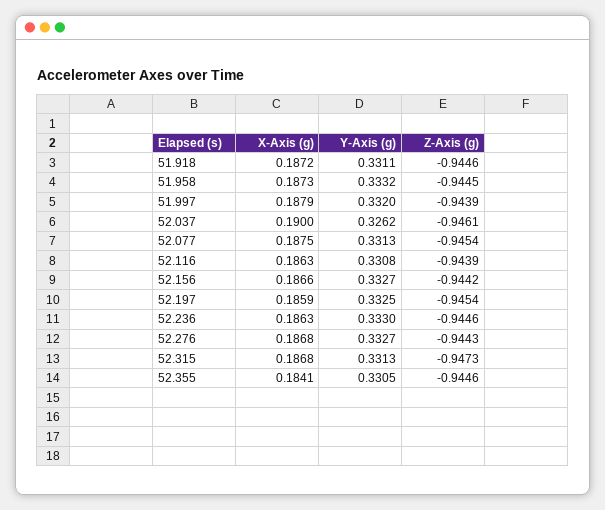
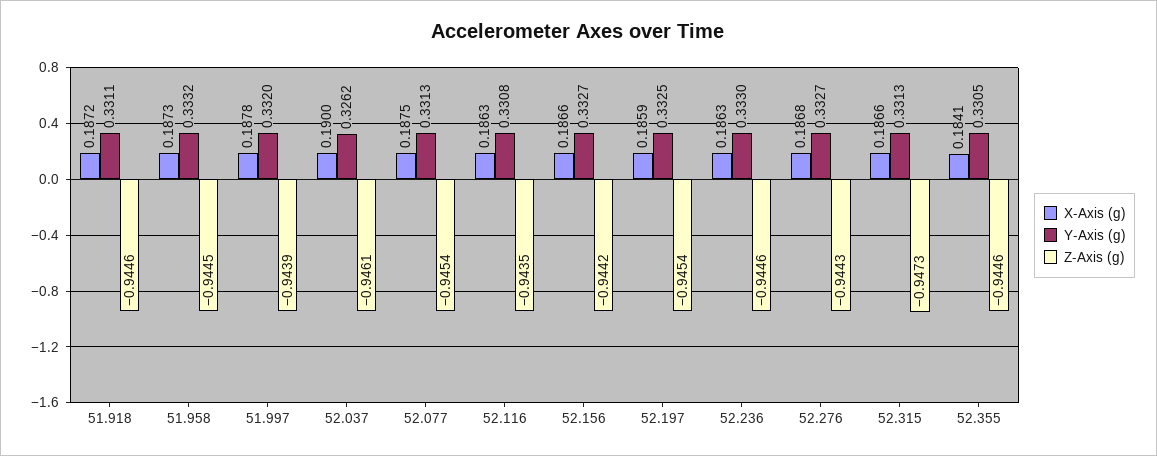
X-Axis (g), 51.997: 0.1879 -> 0.1878
Z-Axis (g), 52.116: -0.9439 -> -0.9435
X-Axis (g), 52.315: 0.1868 -> 0.1866

